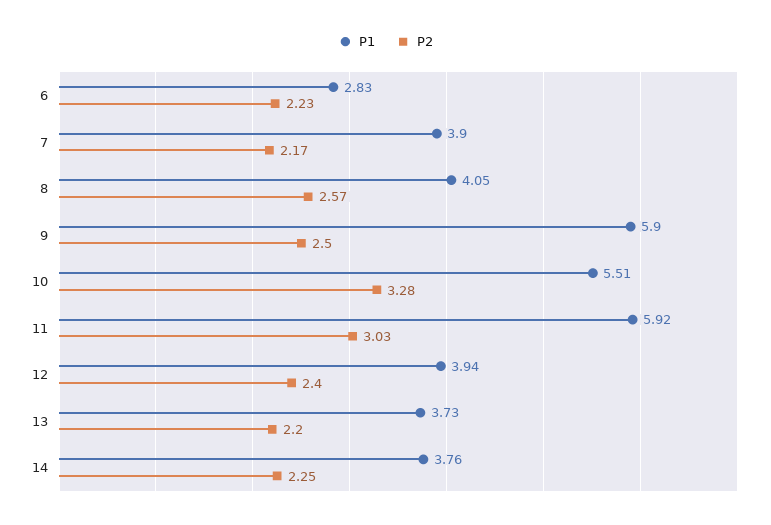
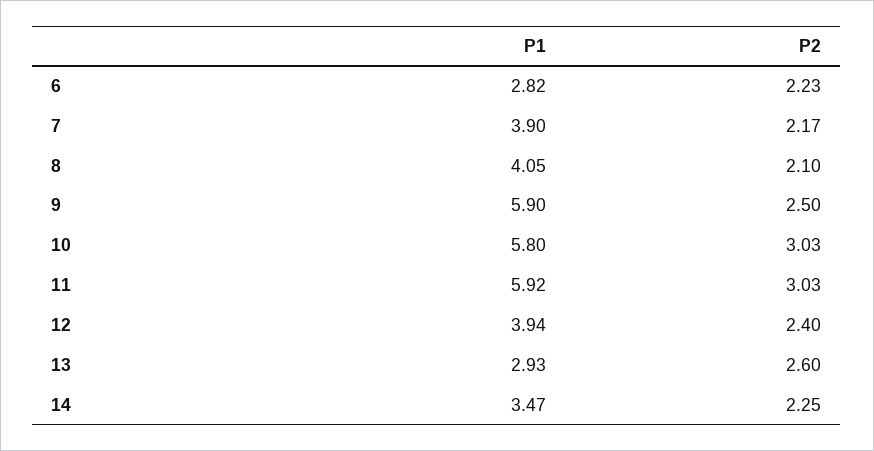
P1, 6: 2.83 -> 2.82
P2, 8: 2.57 -> 2.1
P1, 10: 5.51 -> 5.8
P2, 10: 3.28 -> 3.03
P1, 13: 3.73 -> 2.93
P2, 13: 2.2 -> 2.6
P1, 14: 3.76 -> 3.47

